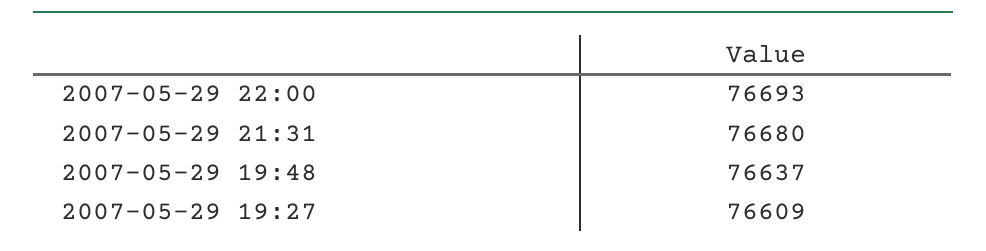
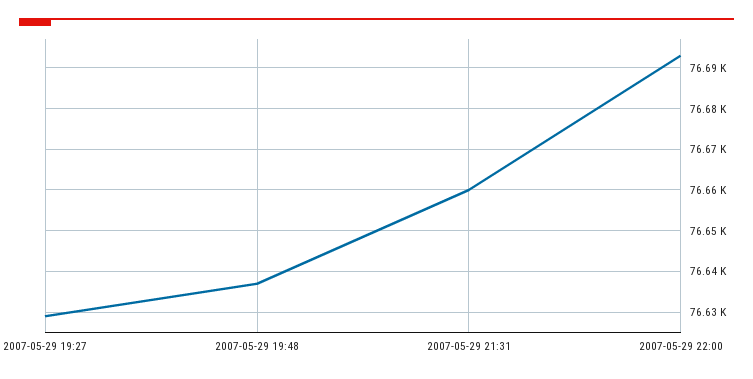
2007-05-29 21:31: 76680 -> 76660
2007-05-29 19:27: 76609 -> 76630

